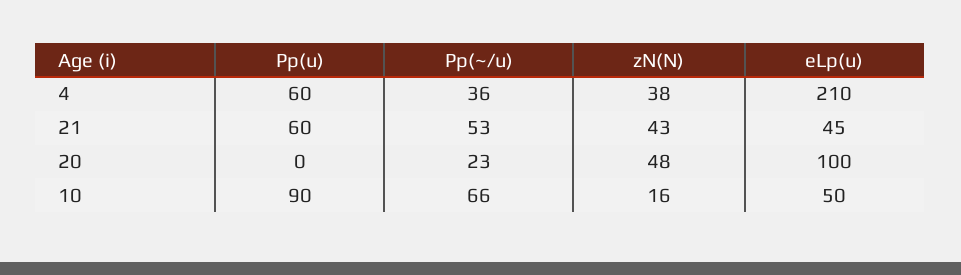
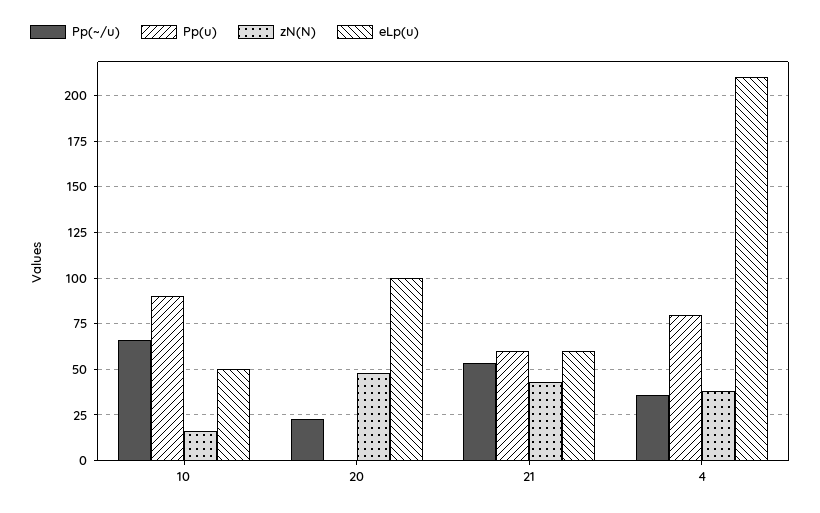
Pp(u), 4: 60 -> 80
eLp(u), 21: 45 -> 60

